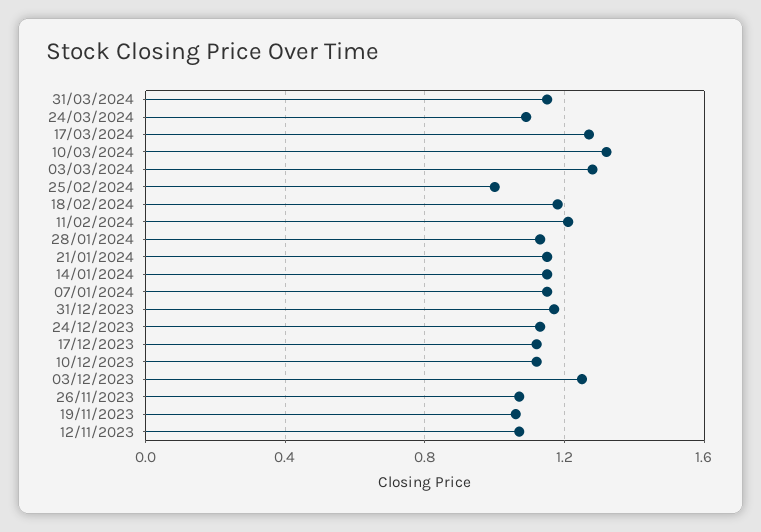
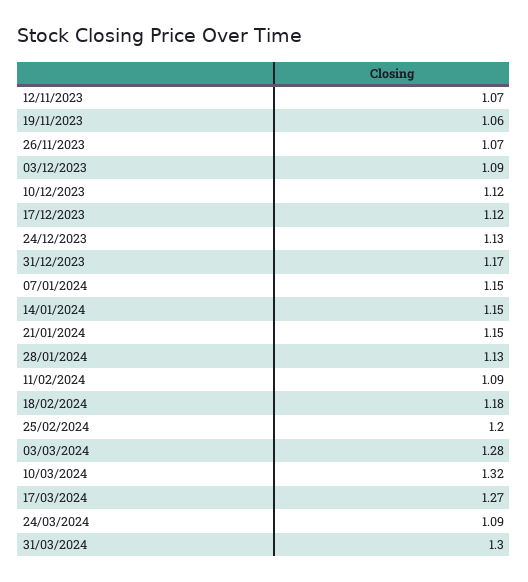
31/03/2024: 1.15 -> 1.3
25/02/2024: 1 -> 1.2
11/02/2024: 1.2 -> 1.09
03/12/2023: 1.25 -> 1.09

